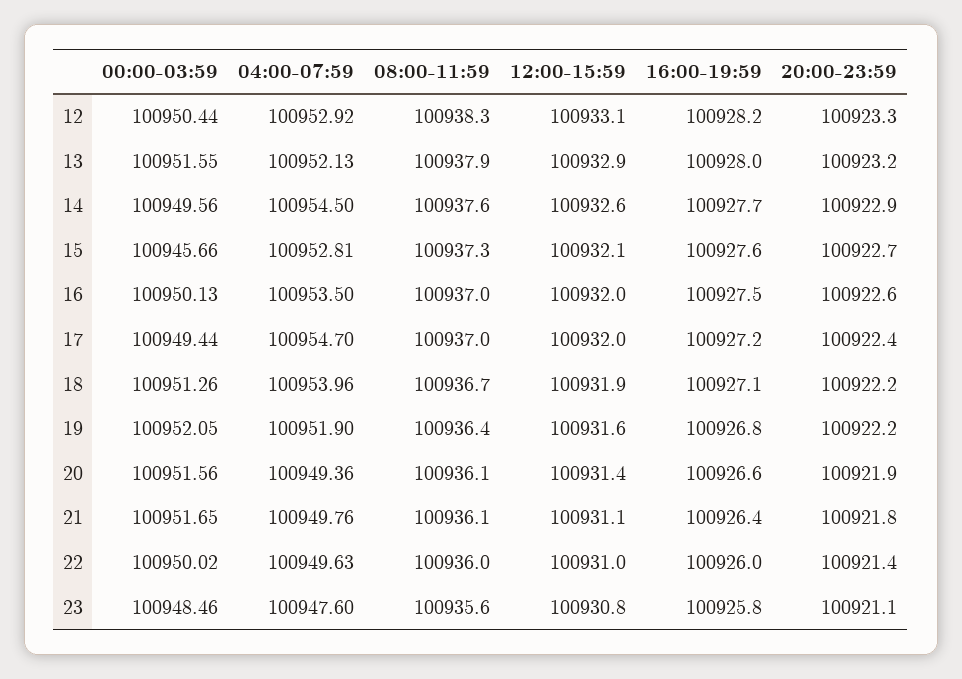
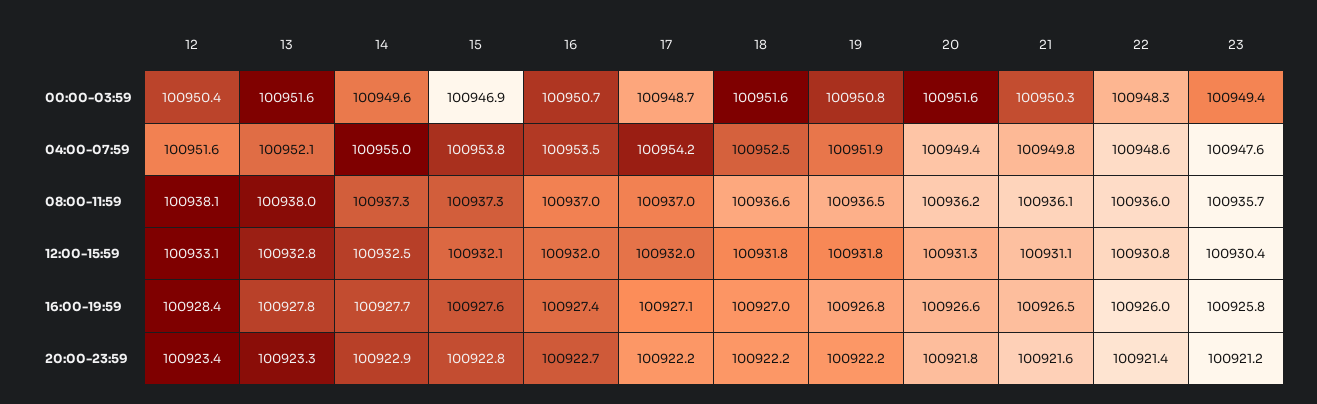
04:00-07:59, 12: 100952.92 -> 100951.6
08:00-11:59, 12: 100938.3 -> 100938.1
16:00-19:59, 12: 100928.2 -> 100928.4
20:00-23:59, 12: 100923.3 -> 100923.4
08:00-11:59, 13: 100937.9 -> 100938
12:00-15:59, 13: 100932.9 -> 100932.8
16:00-19:59, 13: 100928 -> 100927.8
20:00-23:59, 13: 100923.2 -> 100923.3
04:00-07:59, 14: 100954.5 -> 100955
08:00-11:59, 14: 100937.6 -> 100937.3
12:00-15:59, 14: 100932.6 -> 100932.5
00:00-03:59, 15: 100945.66 -> 100946.9
04:00-07:59, 15: 100952.81 -> 100953.8
20:00-23:59, 15: 100922.7 -> 100922.8
00:00-03:59, 16: 100950.13 -> 100950.7
16:00-19:59, 16: 100927.5 -> 100927.4
20:00-23:59, 16: 100922.6 -> 100922.7
00:00-03:59, 17: 100949.44 -> 100948.7
04:00-07:59, 17: 100954.7 -> 100954.2
16:00-19:59, 17: 100927.2 -> 100927.1
20:00-23:59, 17: 100922.4 -> 100922.2
00:00-03:59, 18: 100951.26 -> 100951.6
04:00-07:59, 18: 100953.96 -> 100952.5
08:00-11:59, 18: 100936.7 -> 100936.6
12:00-15:59, 18: 100931.9 -> 100931.8
16:00-19:59, 18: 100927.1 -> 100927
00:00-03:59, 19: 100952.05 -> 100950.8
08:00-11:59, 19: 100936.4 -> 100936.5
12:00-15:59, 19: 100931.6 -> 100931.8
08:00-11:59, 20: 100936.1 -> 100936.2
12:00-15:59, 20: 100931.4 -> 100931.3
20:00-23:59, 20: 100921.9 -> 100921.8
00:00-03:59, 21: 100951.65 -> 100950.3
16:00-19:59, 21: 100926.4 -> 100926.5
20:00-23:59, 21: 100921.8 -> 100921.6
00:00-03:59, 22: 100950.02 -> 100948.3
04:00-07:59, 22: 100949.63 -> 100948.6
12:00-15:59, 22: 100931 -> 100930.8
00:00-03:59, 23: 100948.46 -> 100949.4
08:00-11:59, 23: 100935.6 -> 100935.7
12:00-15:59, 23: 100930.8 -> 100930.4
20:00-23:59, 23: 100921.1 -> 100921.2

